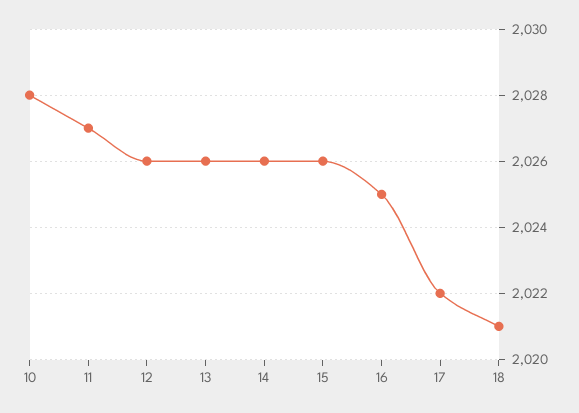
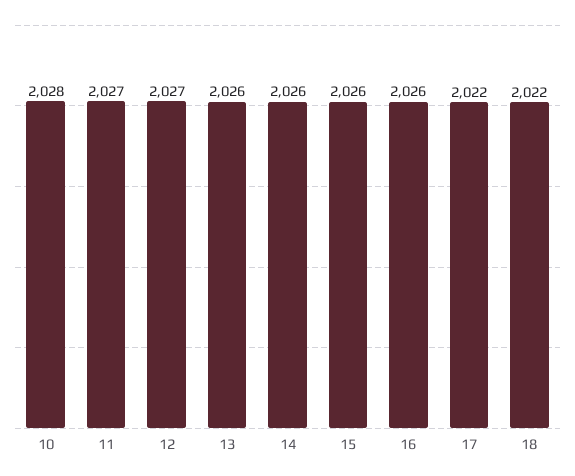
12: 2026 -> 2027
16: 2025 -> 2026
18: 2021 -> 2022

